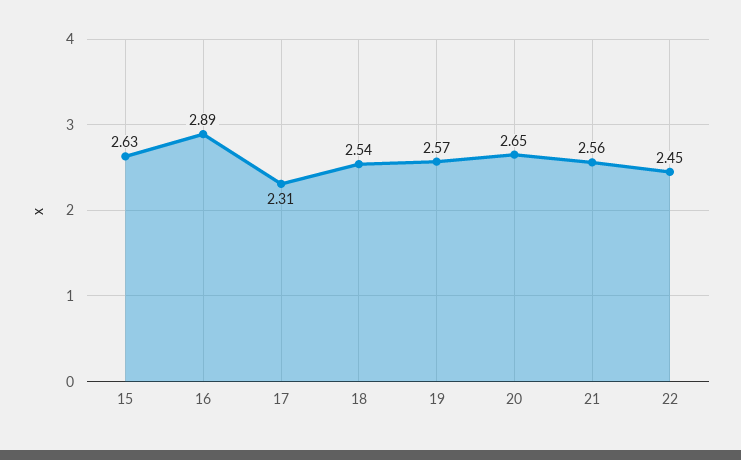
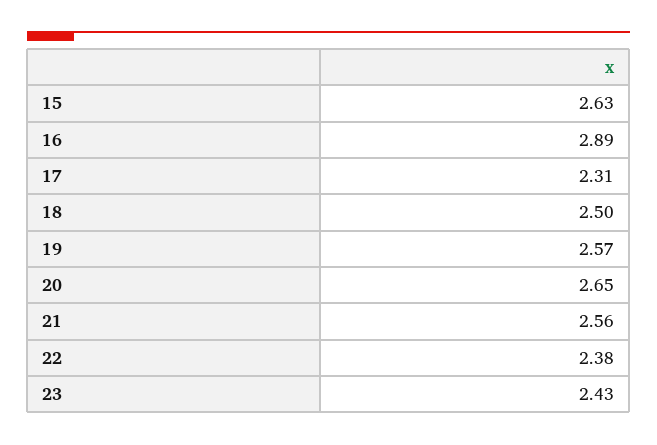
18: 2.54 -> 2.5
22: 2.45 -> 2.38
23: none -> 2.43

